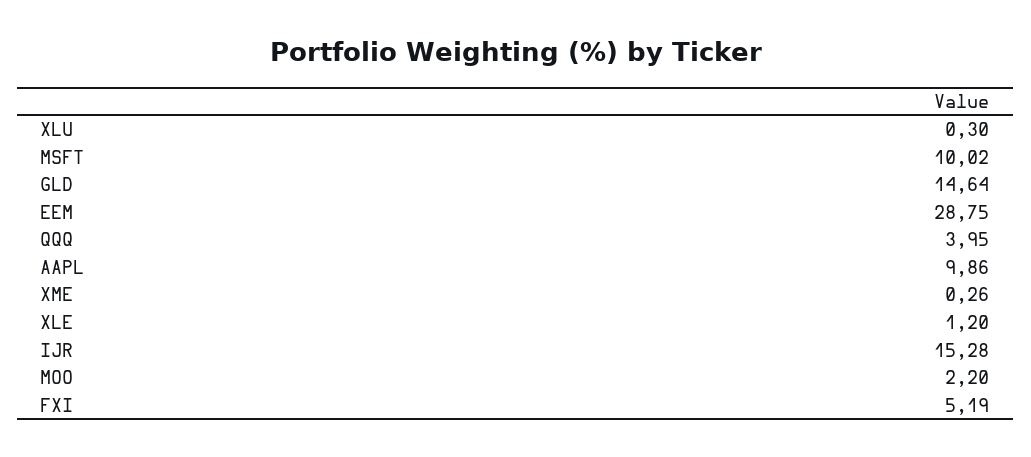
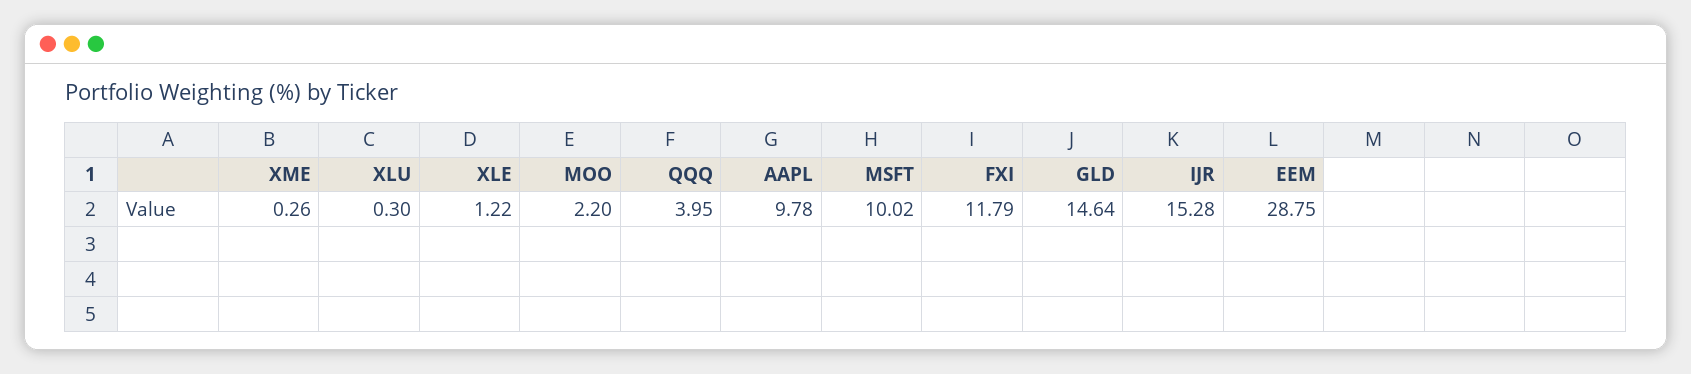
AAPL: 9.86 -> 9.78
XLE: 1.2 -> 1.22
FXI: 5.19 -> 11.79

